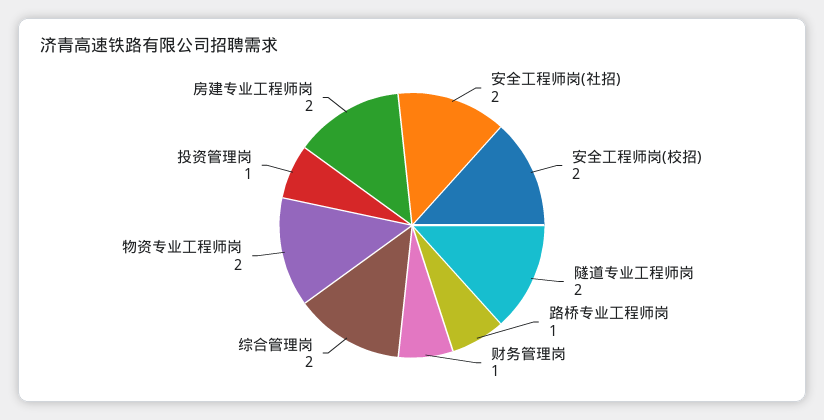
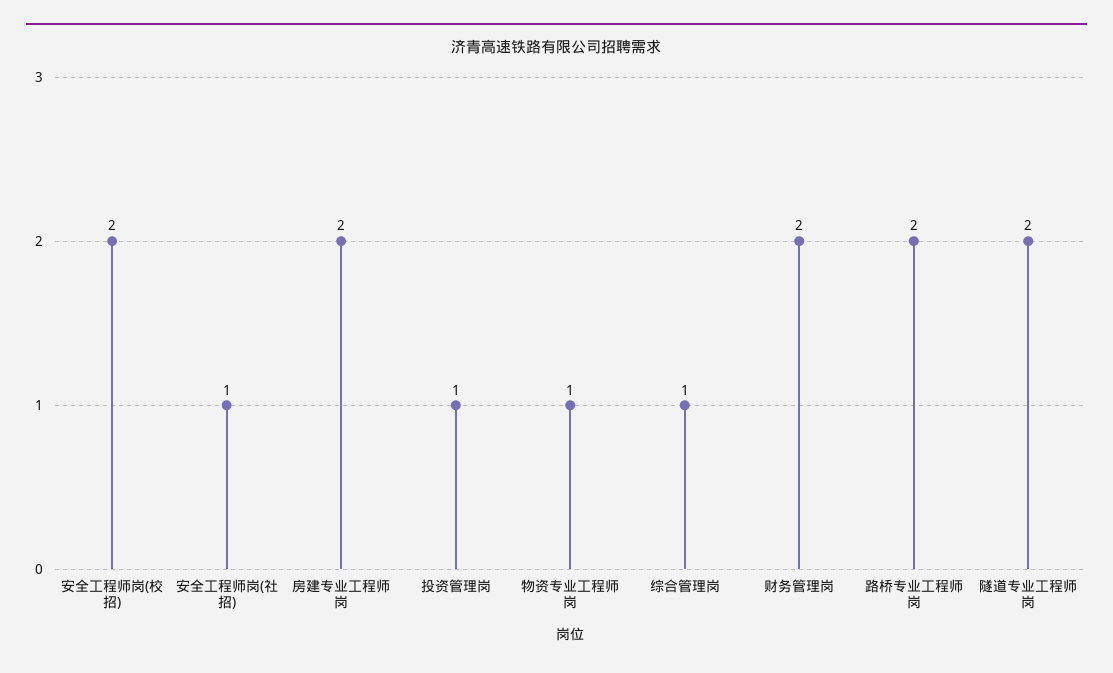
安全工程师岗(社招): 2 -> 1
路桥专业工程师岗: 1 -> 2
财务管理岗: 1 -> 2
综合管理岗: 2 -> 1
物资专业工程师岗: 2 -> 1

